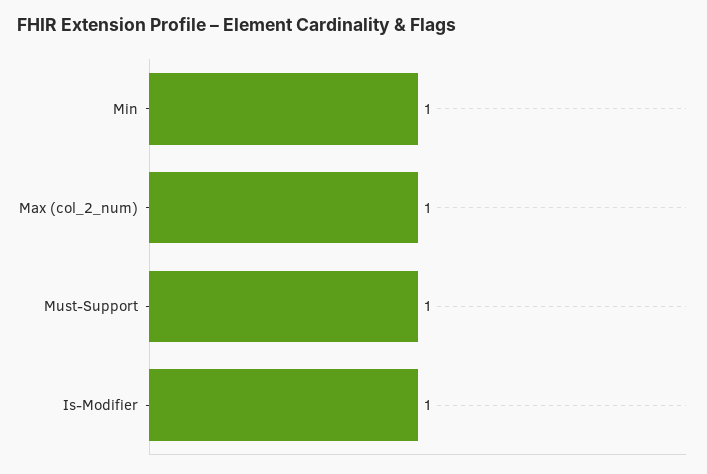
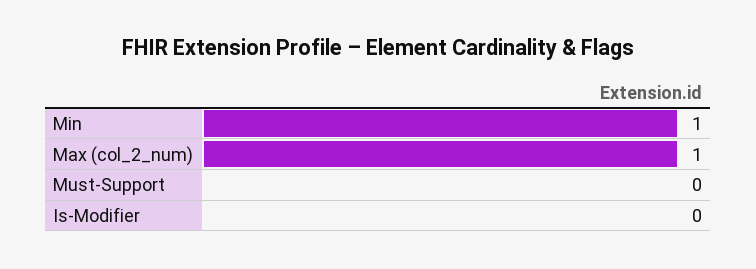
Must-Support: 1 -> 0
Is-Modifier: 1 -> 0

